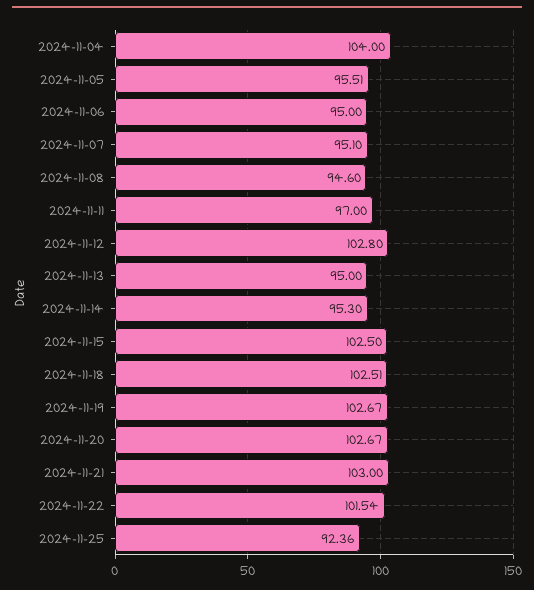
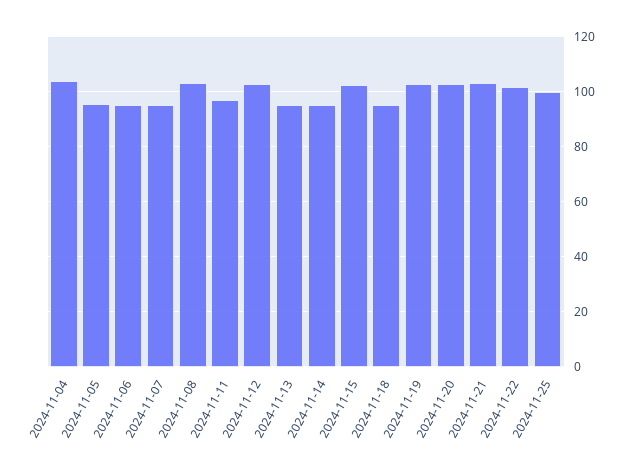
2024-11-08: 94.6 -> 102.5
2024-11-18: 102.51 -> 95
2024-11-25: 92.36 -> 100

